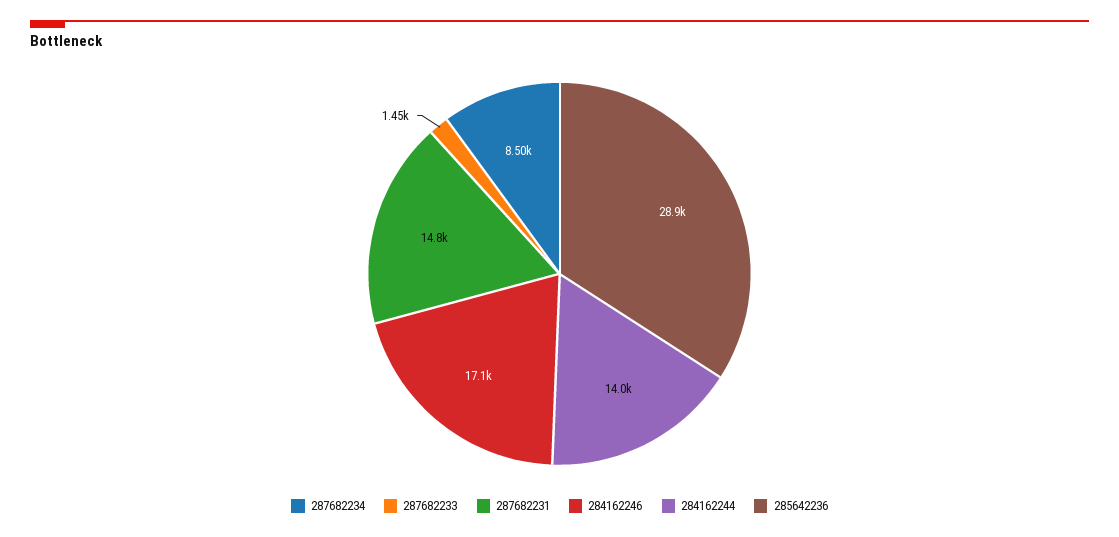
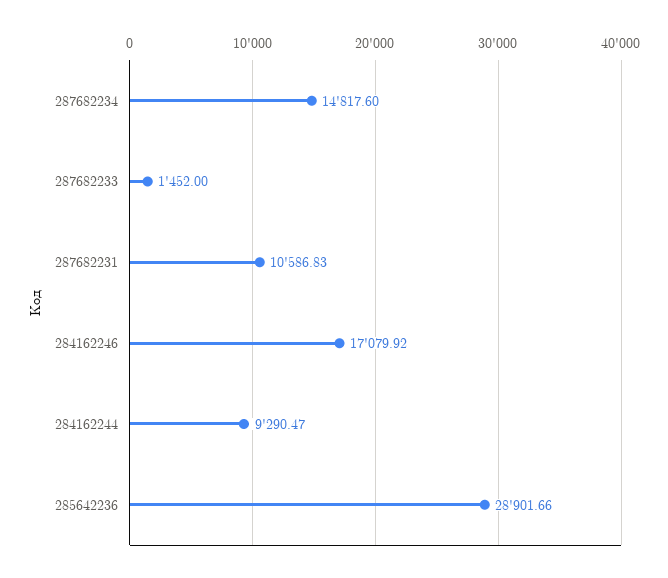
287682234: 8500 -> 14817.6
287682231: 14800 -> 10586.83
284162244: 14000 -> 9290.47

